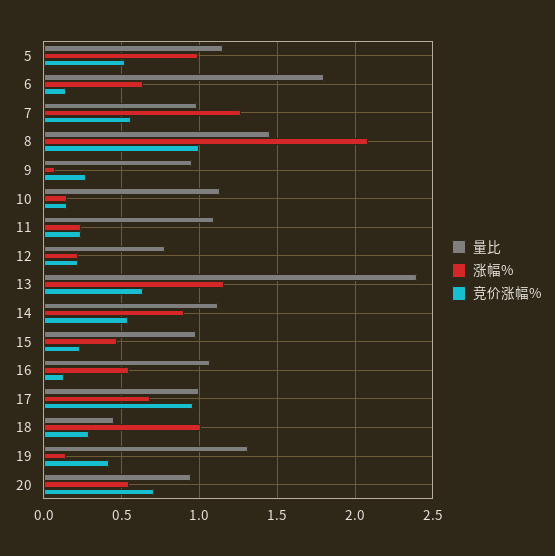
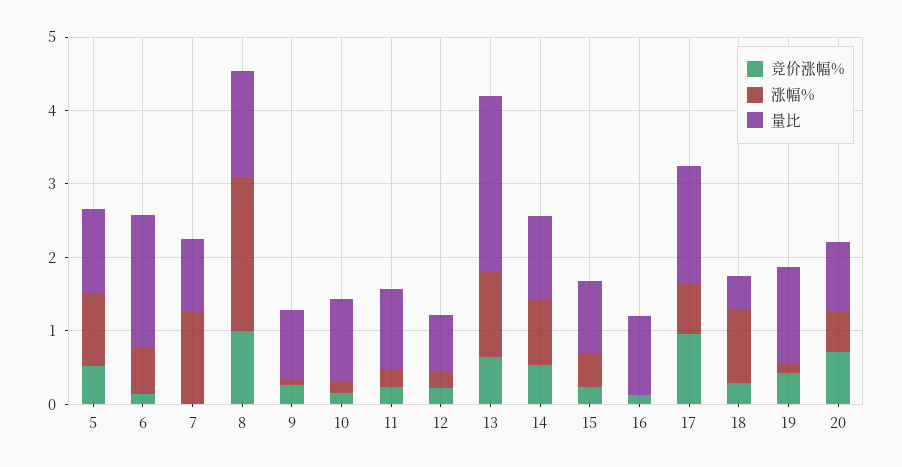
竞价涨幅%, 7: 0.55 -> 0
涨幅%, 16: 0.55 -> 0
量比, 17: 1 -> 1.6

